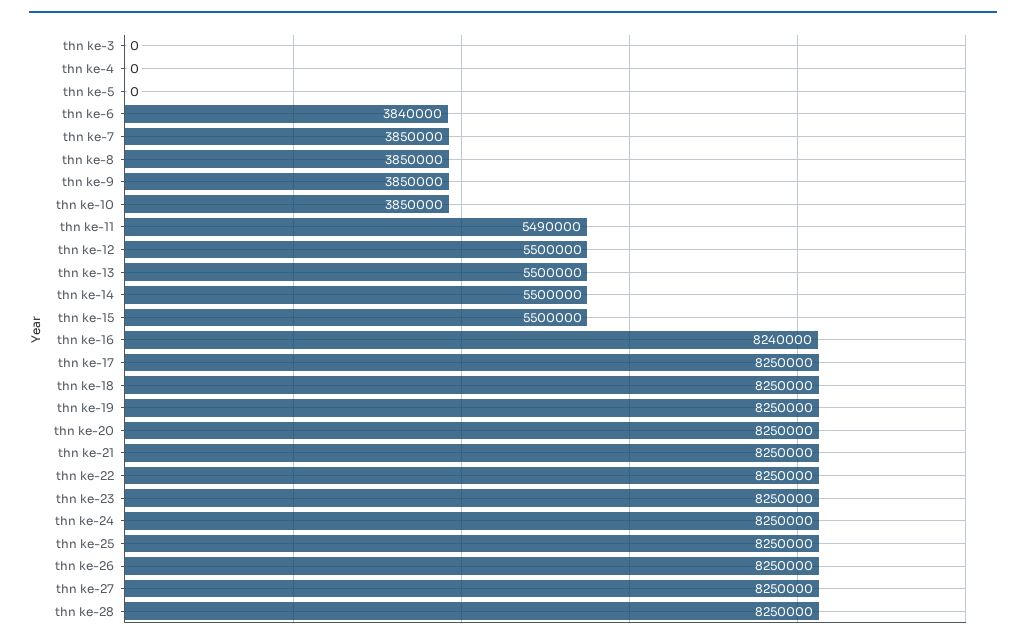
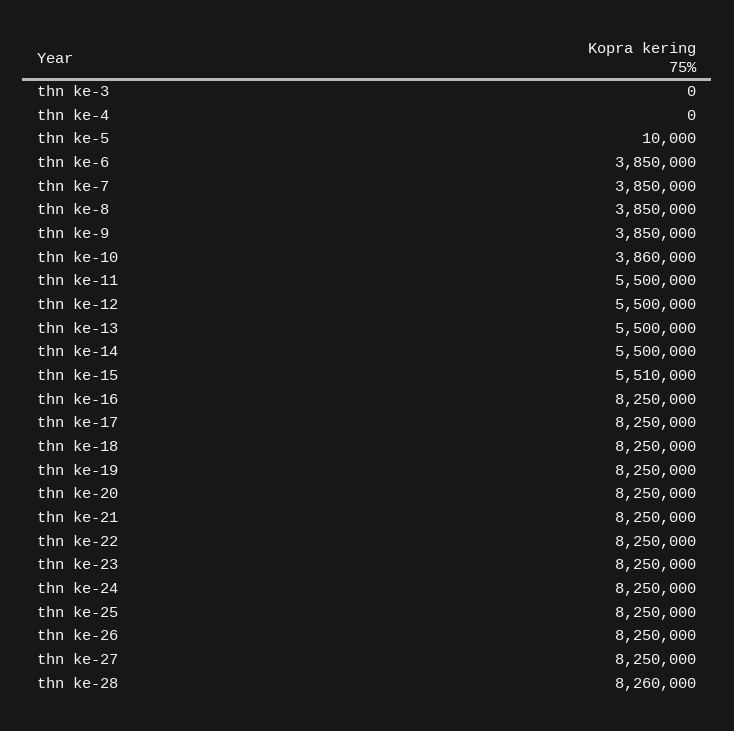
thn ke-5: 0 -> 10000
thn ke-6: 3840000 -> 3850000
thn ke-10: 3850000 -> 3860000
thn ke-11: 5490000 -> 5500000
thn ke-15: 5500000 -> 5510000
thn ke-16: 8240000 -> 8250000
thn ke-28: 8250000 -> 8260000

